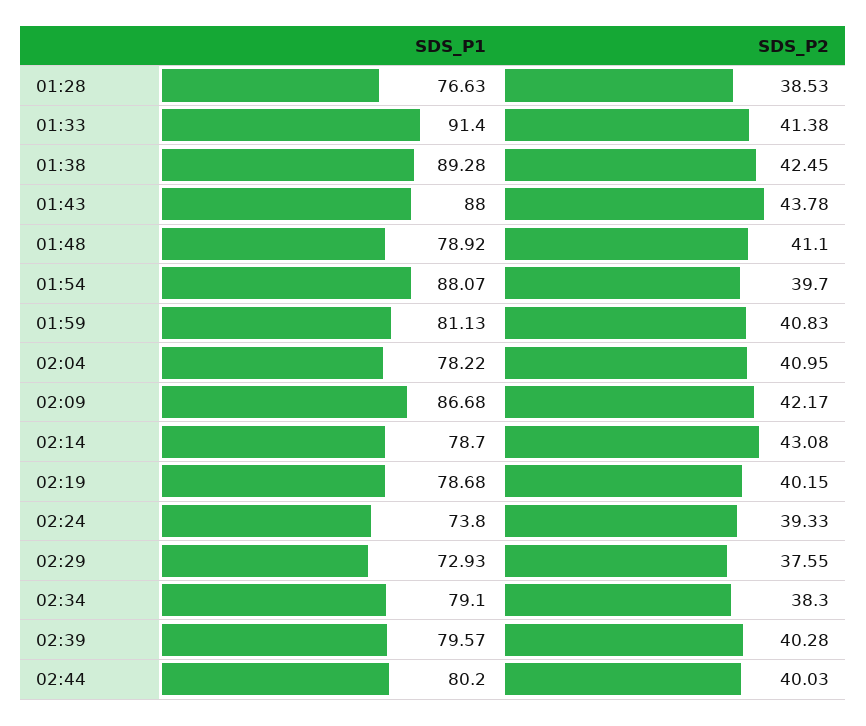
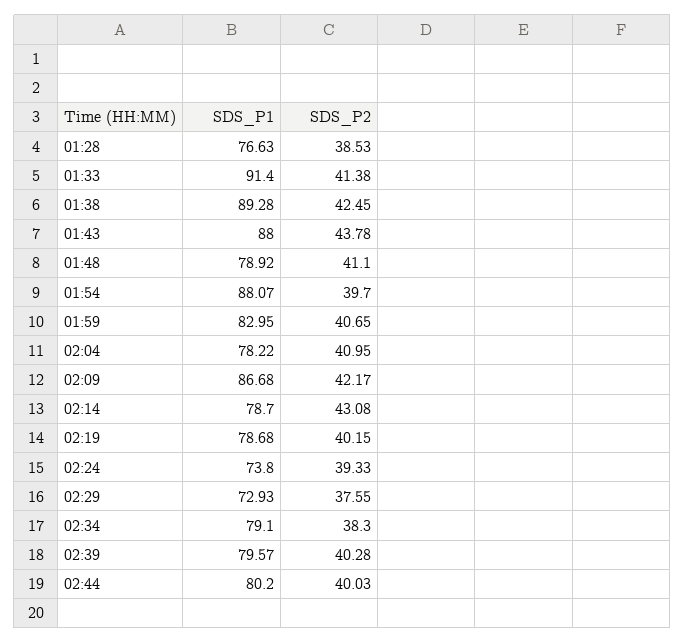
SDS_P1, 01:59: 81.13 -> 82.95
SDS_P2, 01:59: 40.83 -> 40.65

